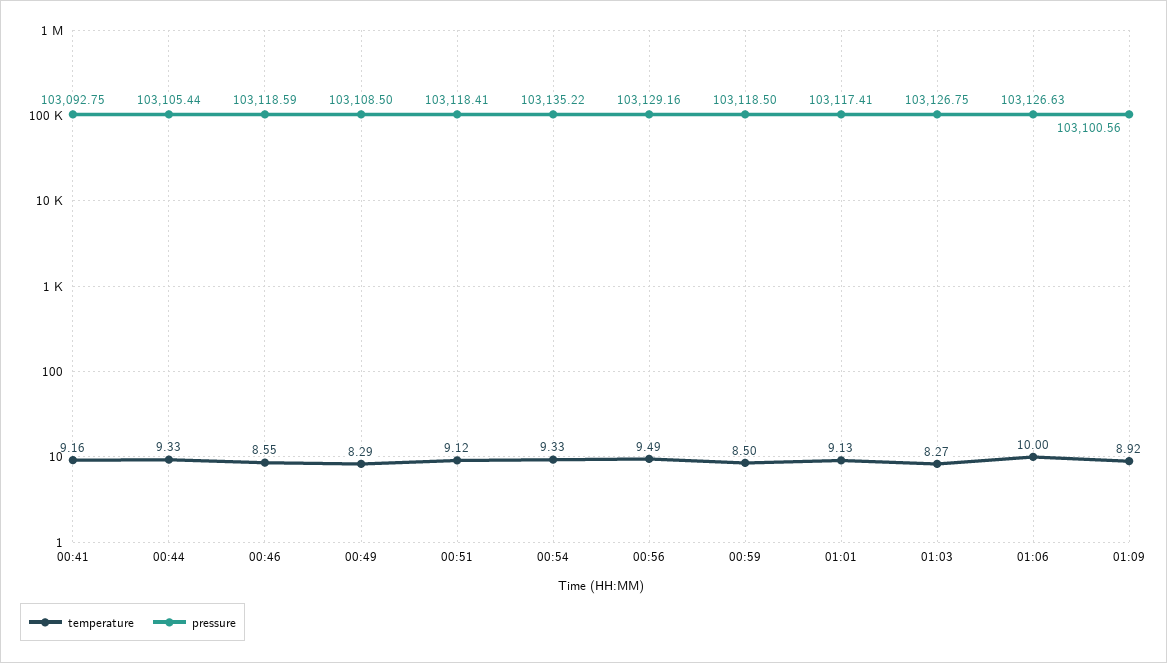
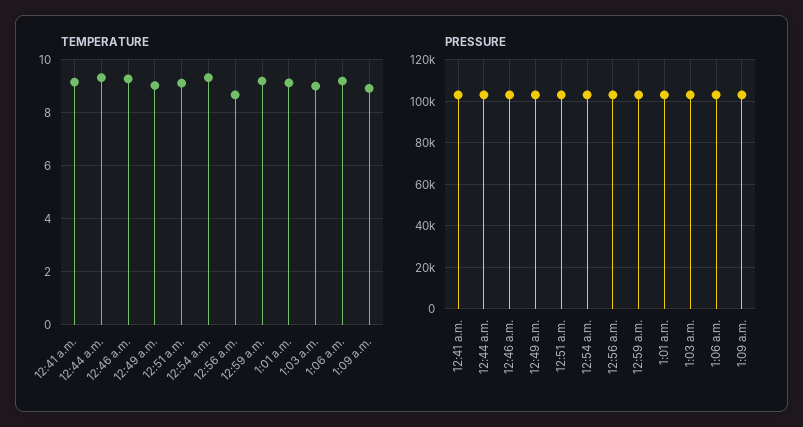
temperature, 00:46: 8.55 -> 9.25
temperature, 00:49: 8.29 -> 9
temperature, 00:56: 9.49 -> 8.75
temperature, 00:59: 8.5 -> 9.25
temperature, 01:03: 8.27 -> 9
temperature, 01:06: 10 -> 9.25

